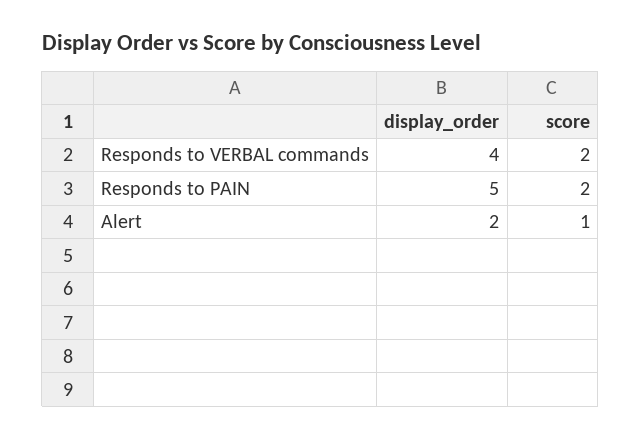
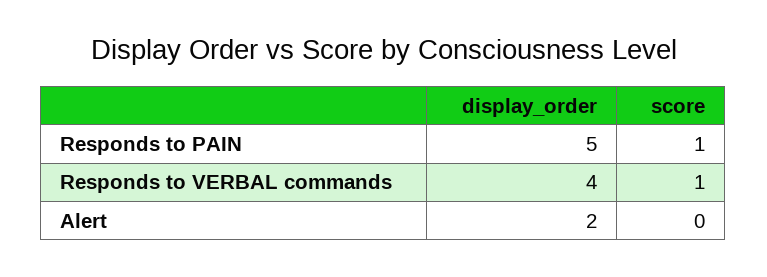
score, Responds to VERBAL commands: 2 -> 1
score, Responds to PAIN: 2 -> 1
score, Alert: 1 -> 0

